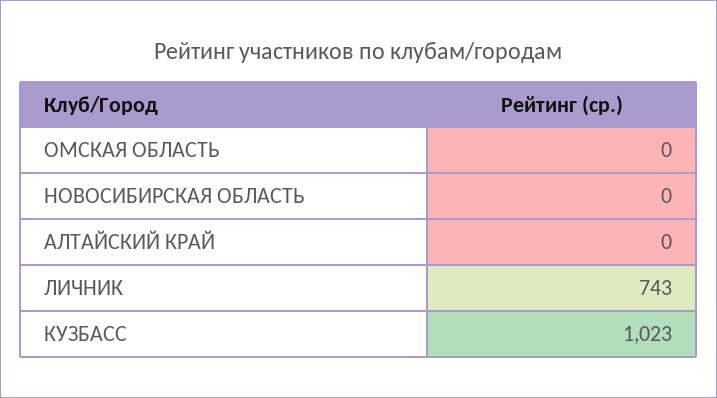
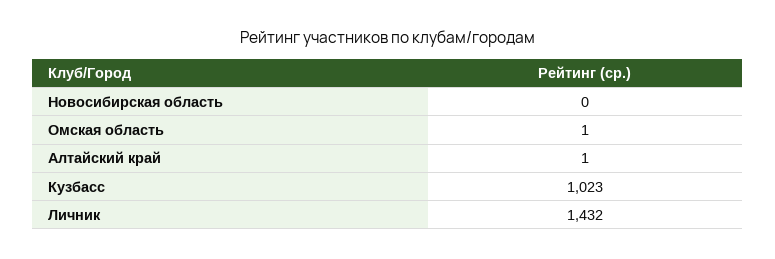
ОМСКАЯ ОБЛАСТЬ: 0 -> 1
АЛТАЙСКИЙ КРАЙ: 0 -> 1
ЛИЧНИК: 743 -> 1432

